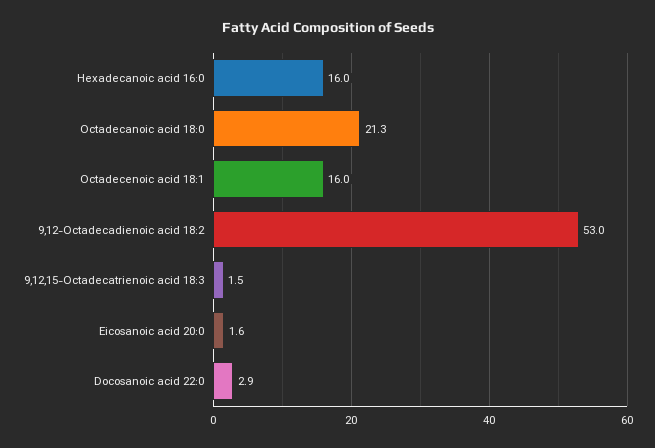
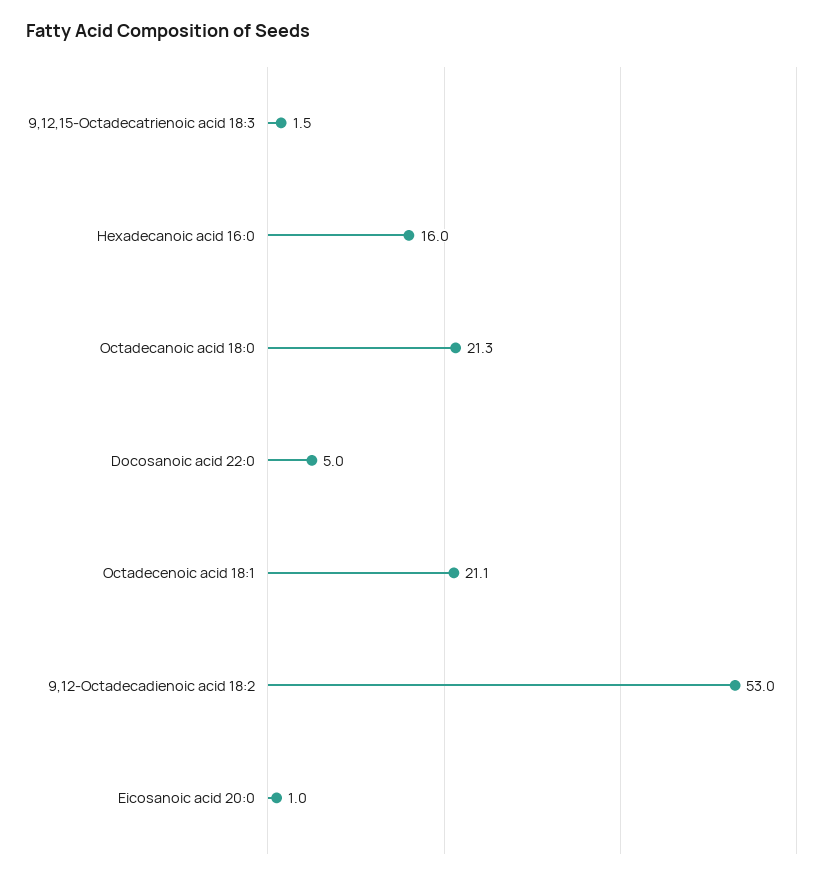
Octadecenoic acid 18:1: 16 -> 21.1
Eicosanoic acid 20:0: 1.6 -> 1
Docosanoic acid 22:0: 2.9 -> 5

